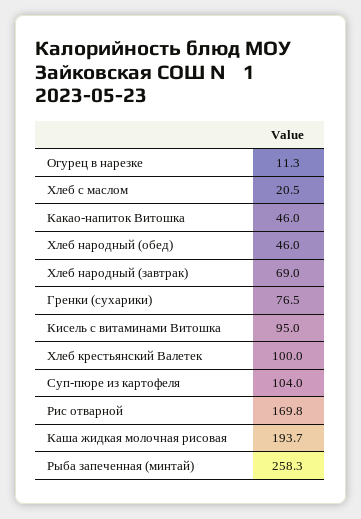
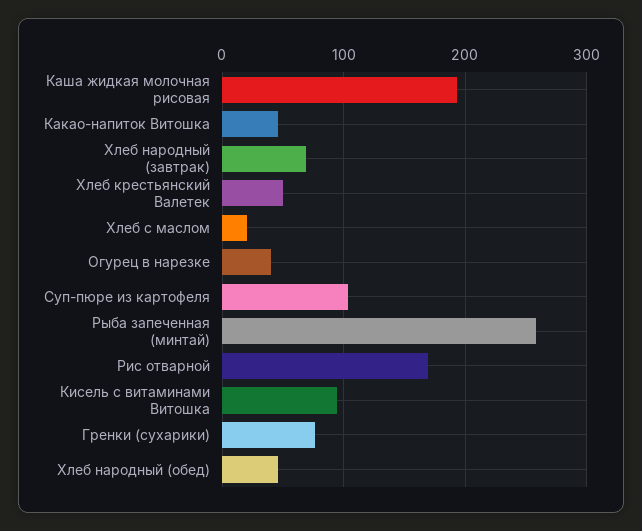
Огурец в нарезке: 11.3 -> 40
Хлеб крестьянский Валетек: 100 -> 50

